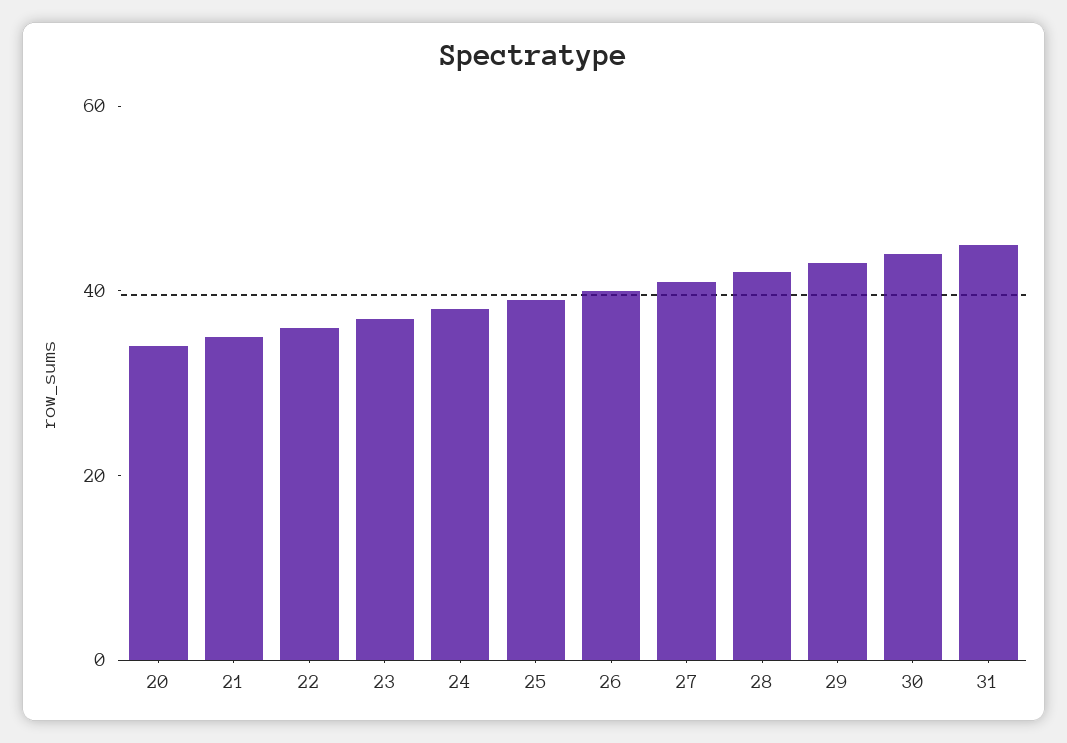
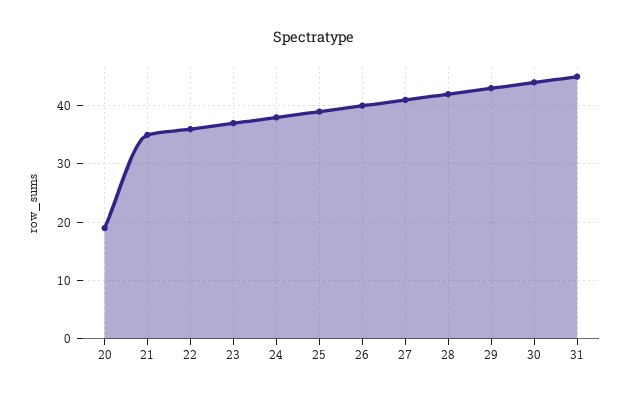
20: 35 -> 20

